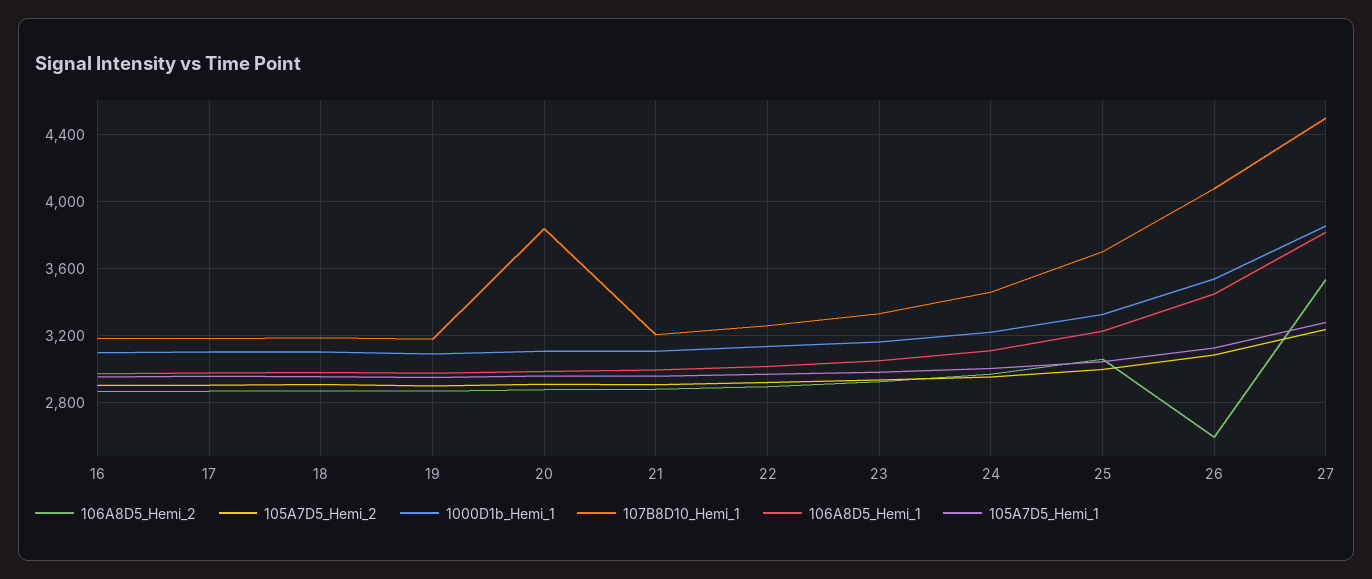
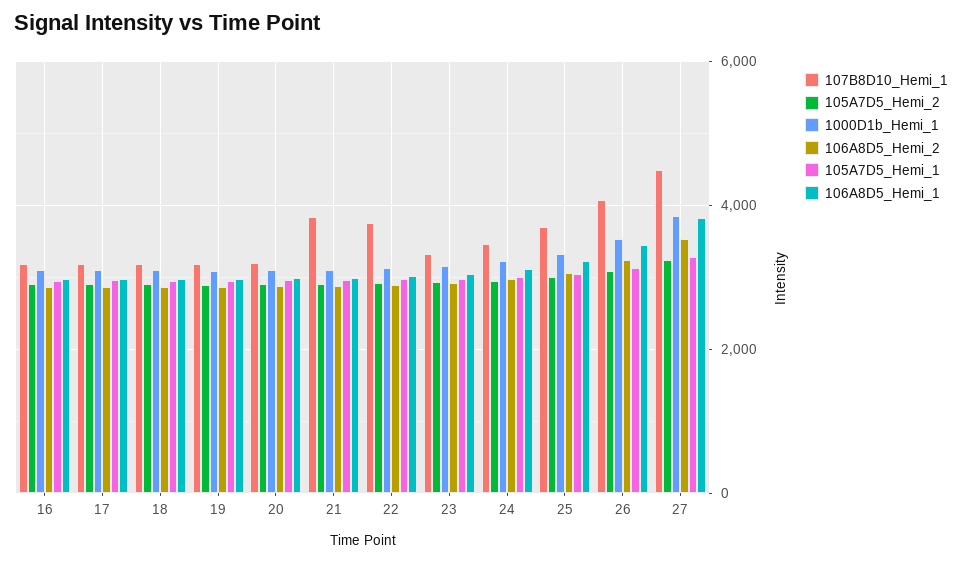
107B8D10_Hemi_1, 20: 3850 -> 3200
107B8D10_Hemi_1, 21: 3200 -> 3800
107B8D10_Hemi_1, 22: 3250 -> 3800
106A8D5_Hemi_2, 26: 2600 -> 3200

